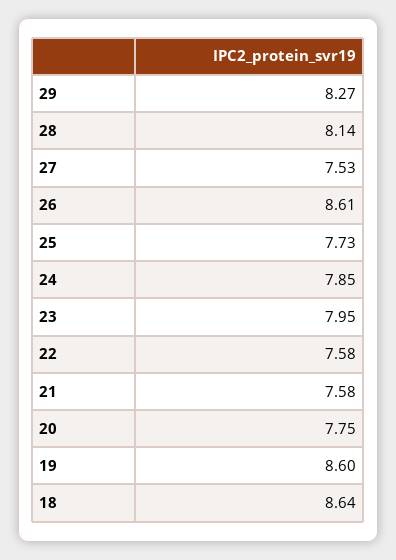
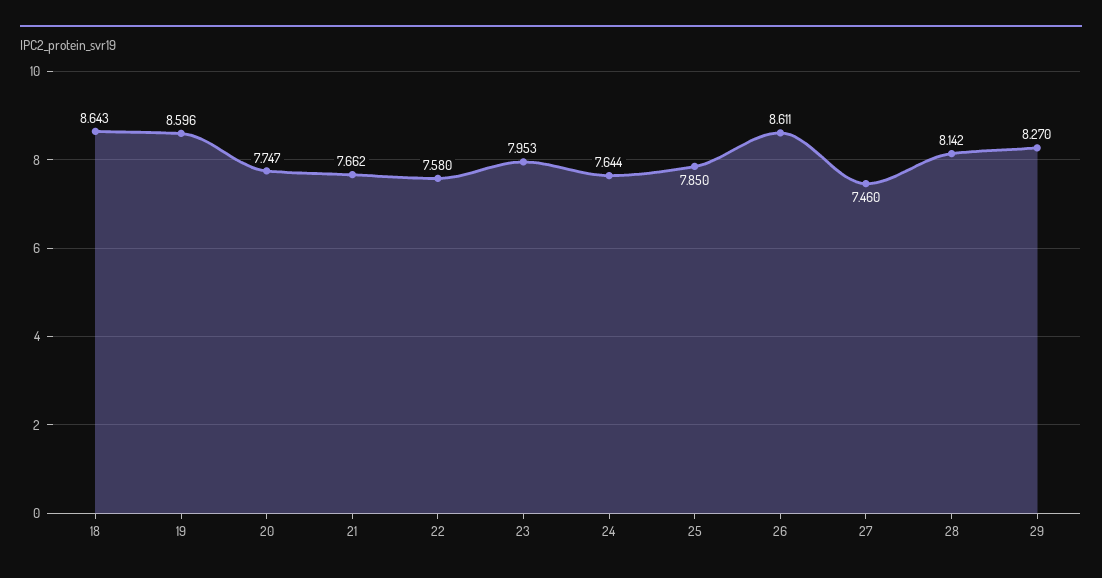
27: 7.53 -> 7.46
25: 7.73 -> 7.85
24: 7.85 -> 7.644
21: 7.58 -> 7.662

